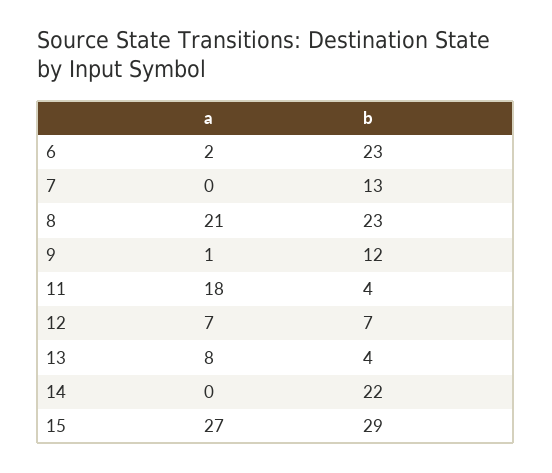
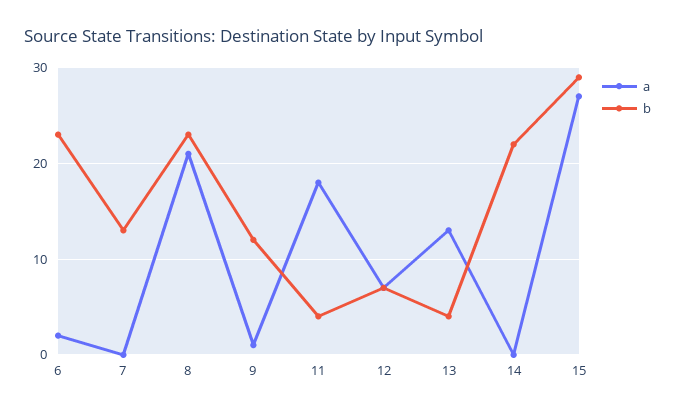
a, 13: 8 -> 13

